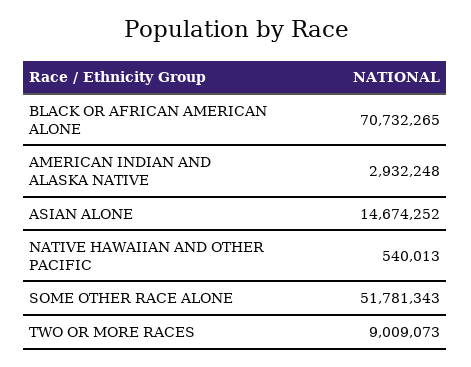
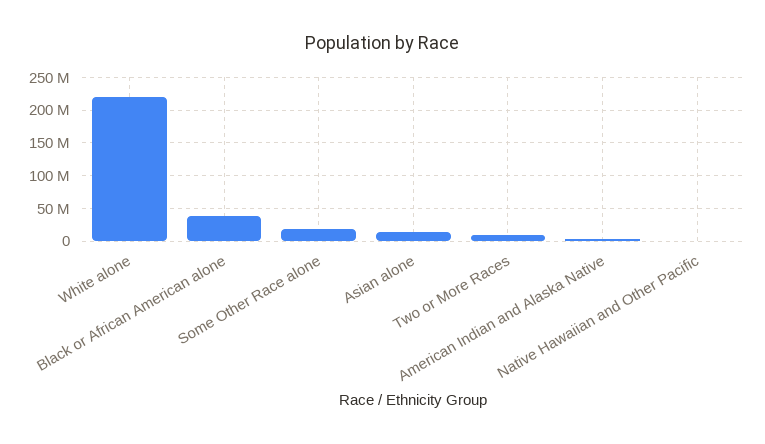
BLACK OR AFRICAN AMERICAN ALONE: 70732265 -> 40000000
SOME OTHER RACE ALONE: 51781343 -> 20000000
White alone: none -> 220000000

